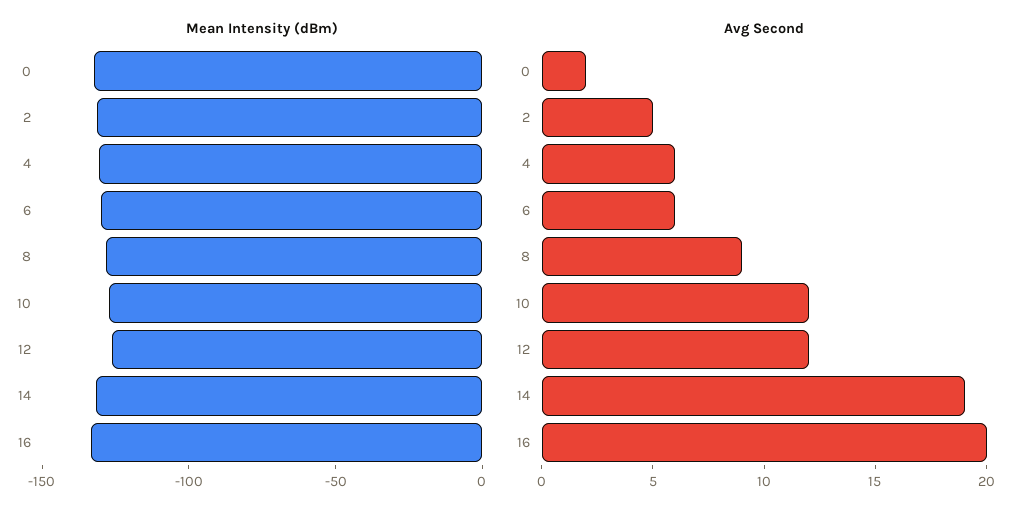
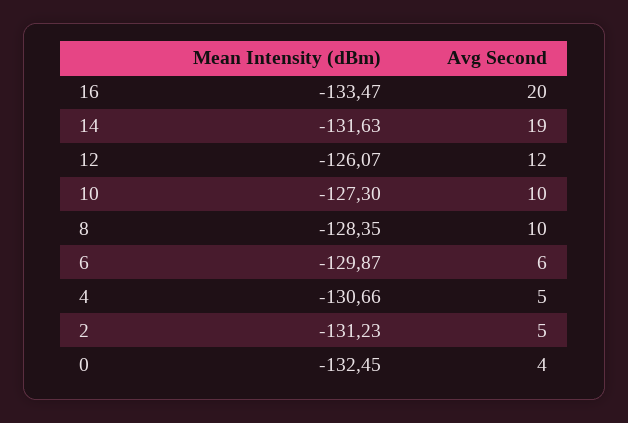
Avg Second, 0: 2 -> 4
Avg Second, 4: 6 -> 5
Avg Second, 8: 9 -> 10
Avg Second, 10: 12 -> 10

